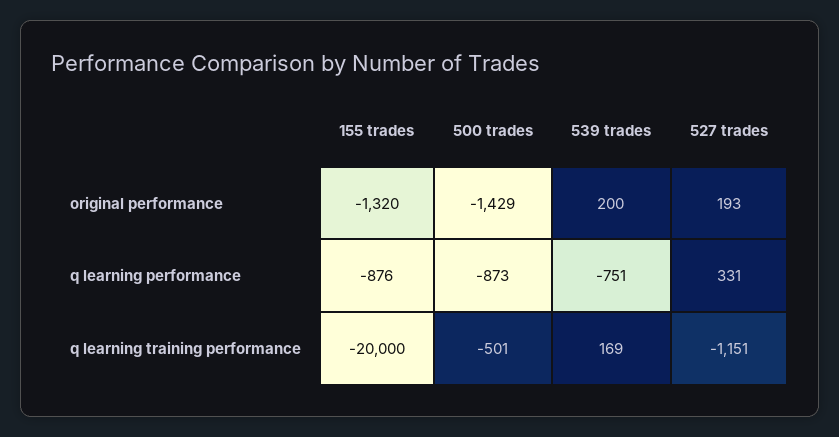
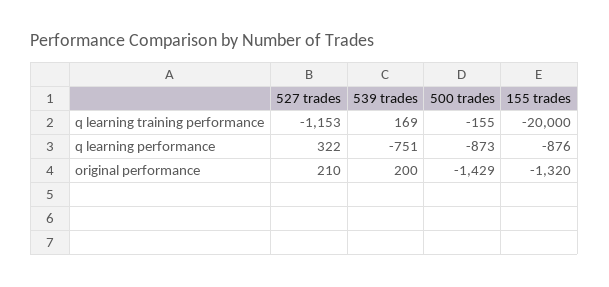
527 trades, original performance: 193 -> 210
527 trades, q learning performance: 331 -> 322
500 trades, q learning training performance: -501 -> -155
527 trades, q learning training performance: -1151 -> -1153

